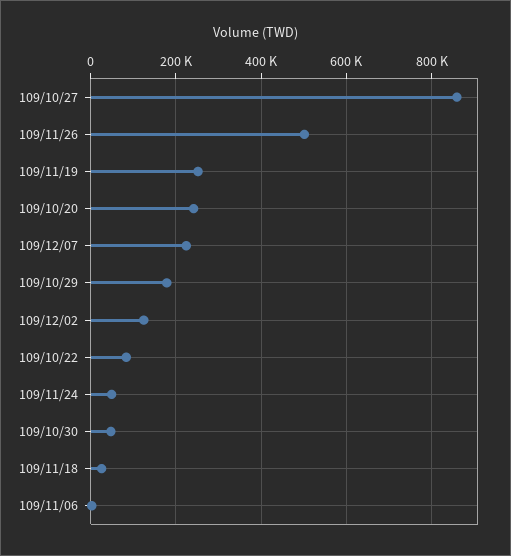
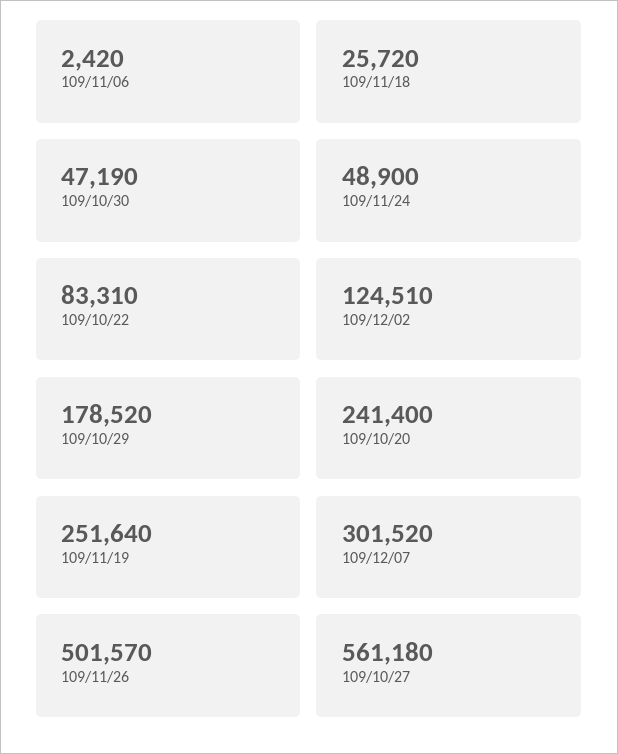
109/10/27: 860000 -> 561180
109/12/07: 220000 -> 301520

